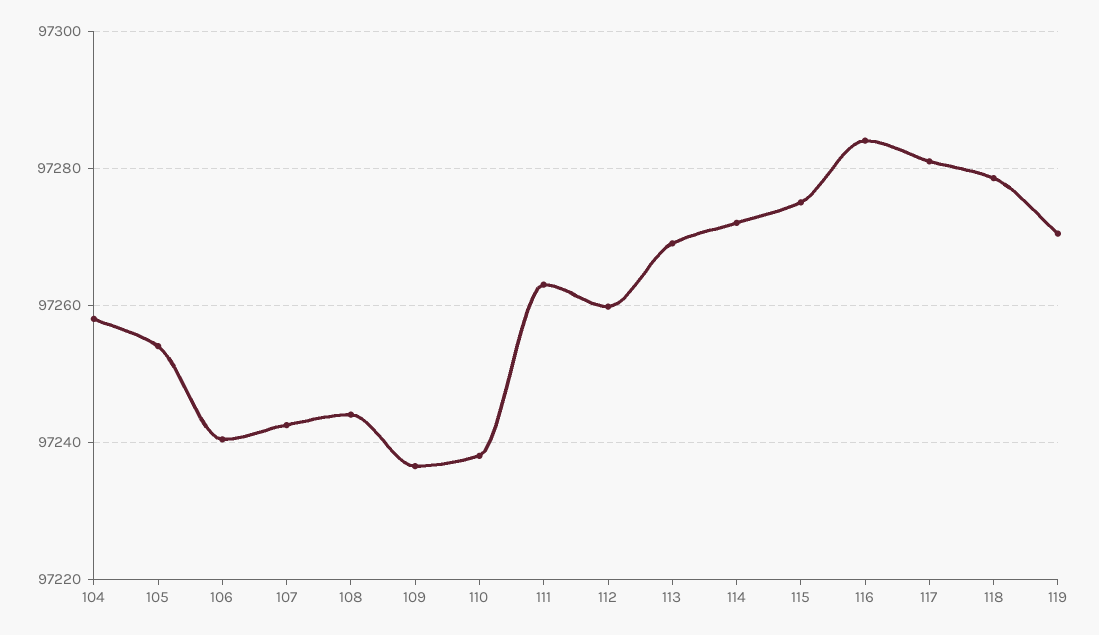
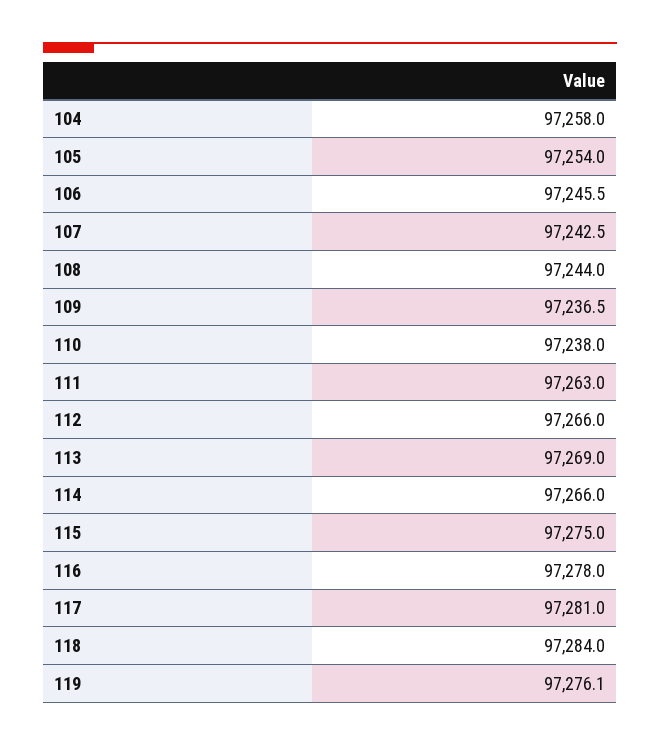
106: 97240 -> 97245.5
112: 97260 -> 97266
114: 97272 -> 97266
116: 97284 -> 97278
118: 97278 -> 97284
119: 97270 -> 97276.1

